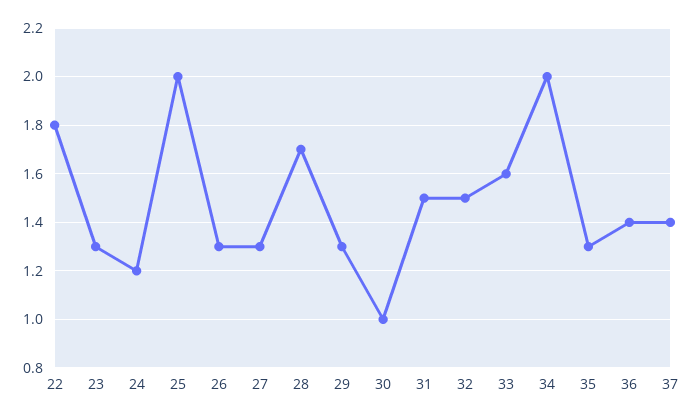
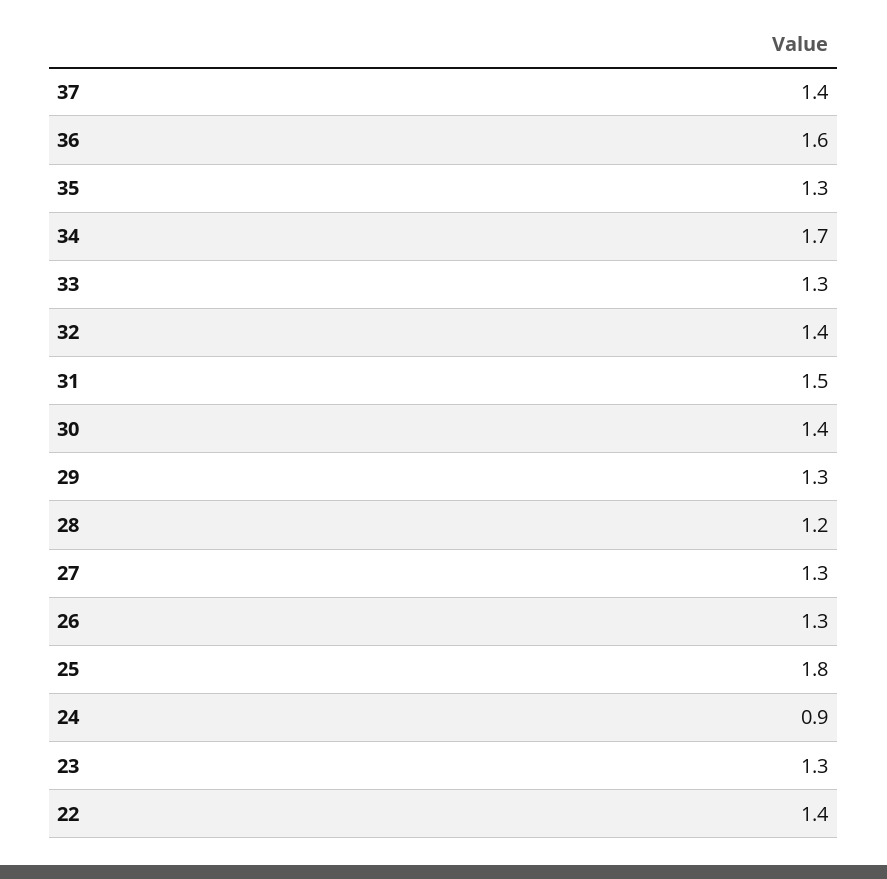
22: 1.8 -> 1.4
24: 1.2 -> 0.9
25: 2 -> 1.8
28: 1.7 -> 1.2
30: 1 -> 1.4
32: 1.5 -> 1.4
33: 1.6 -> 1.3
34: 2 -> 1.7
36: 1.4 -> 1.6

